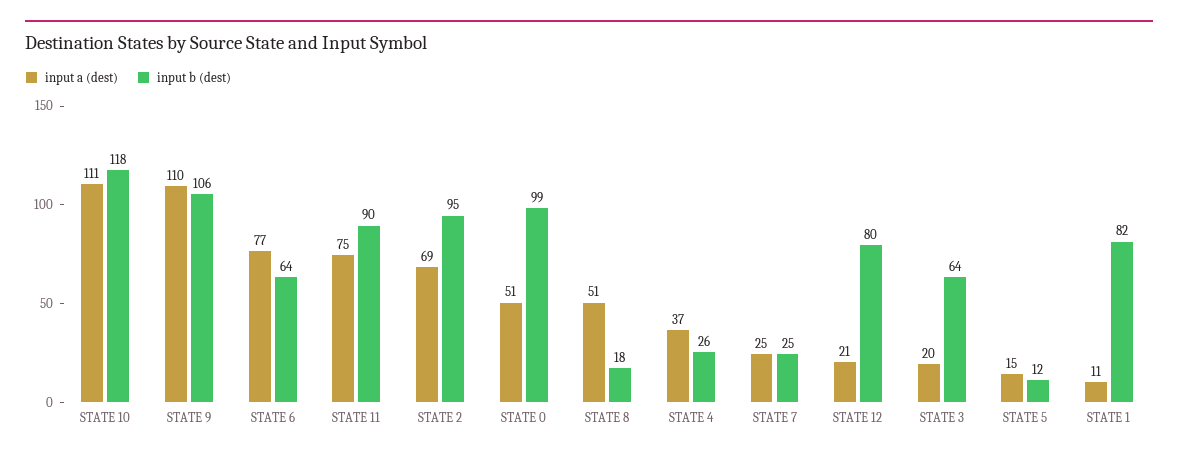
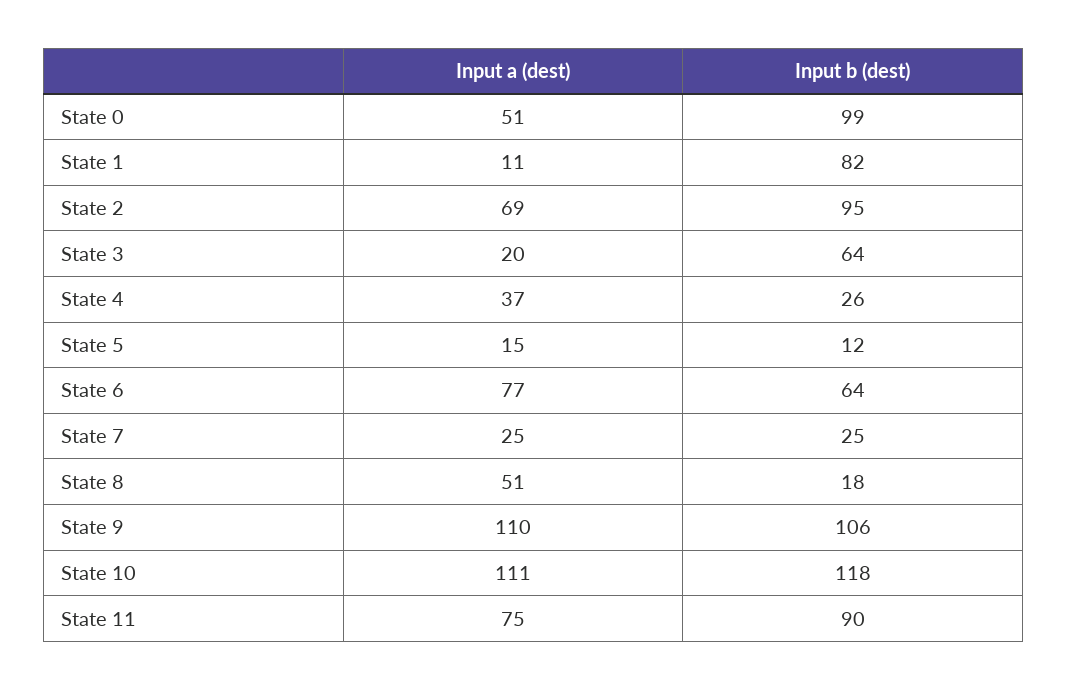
input a (dest), STATE 12: 21 -> none
input b (dest), STATE 12: 80 -> none

